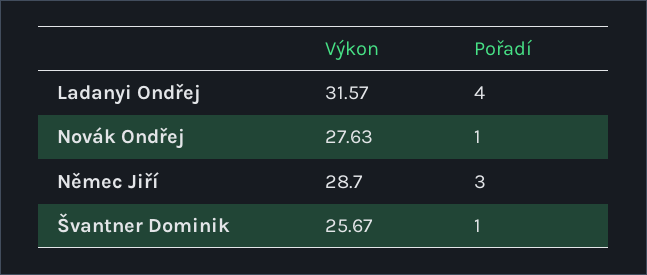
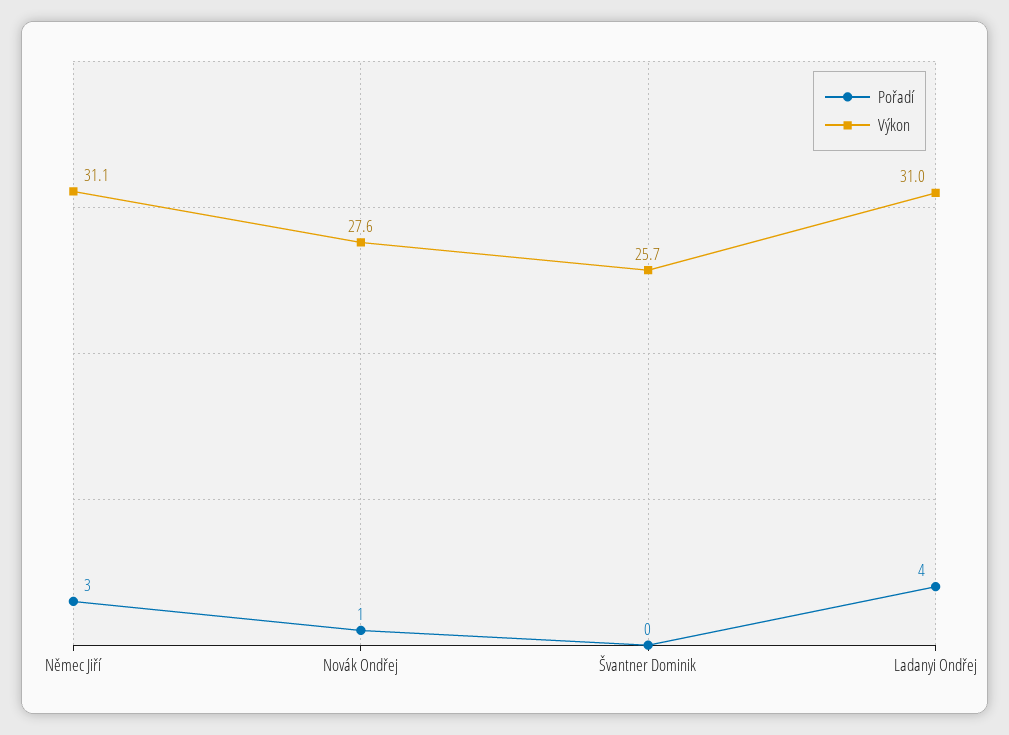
Výkon, Ladanyi Ondřej: 31.57 -> 31
Výkon, Němec Jiří: 28.7 -> 31.1
Pořadí, Švantner Dominik: 1 -> 0

